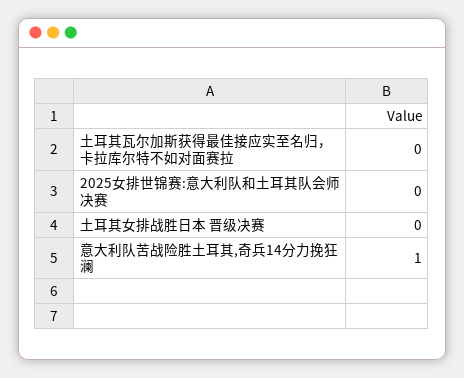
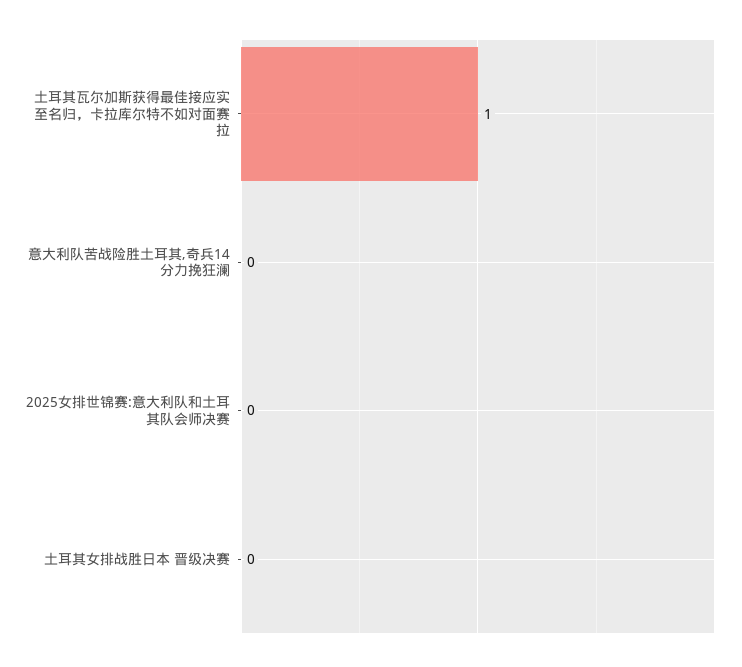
土耳其瓦尔加斯获得最佳接应实至名归，卡拉库尔特不如对面赛拉: 0 -> 1
意大利队苦战险胜土耳其,奇兵14分力挽狂澜: 1 -> 0

